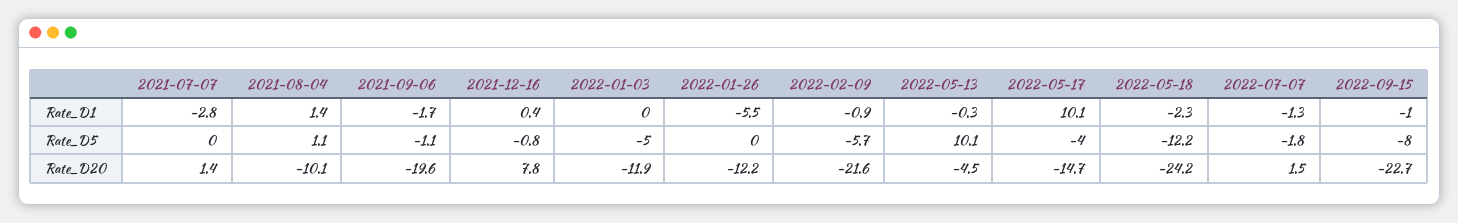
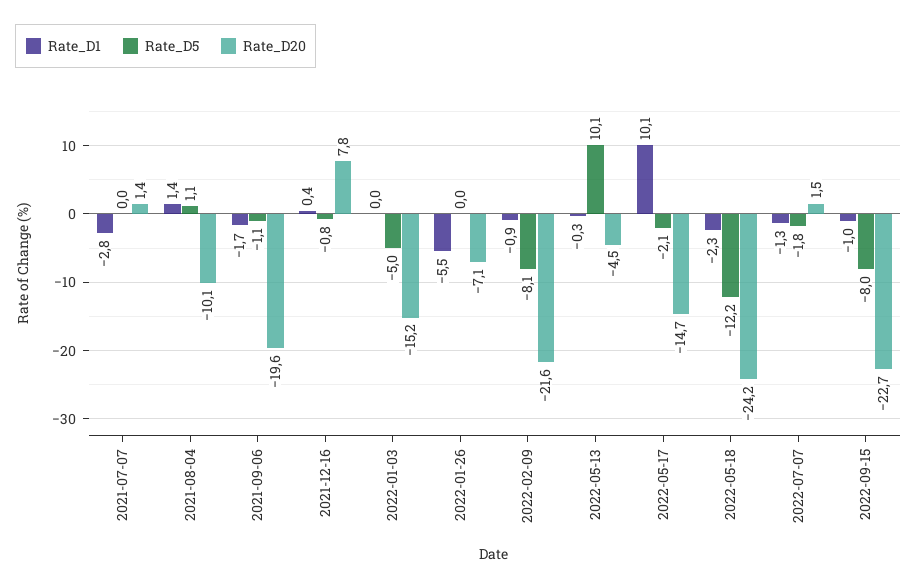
Rate_D5, 2022-02-09: -5.7 -> -8.1
Rate_D5, 2022-05-17: -4 -> -2.1
Rate_D20, 2022-01-03: -11.9 -> -15.2
Rate_D20, 2022-01-26: -12.2 -> -7.1

